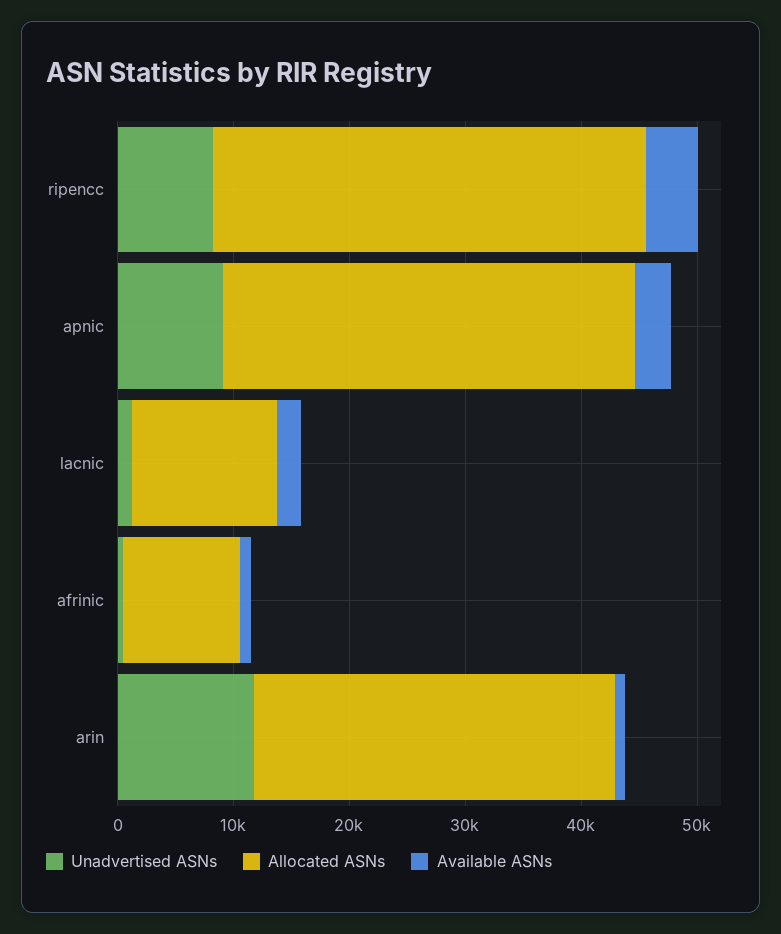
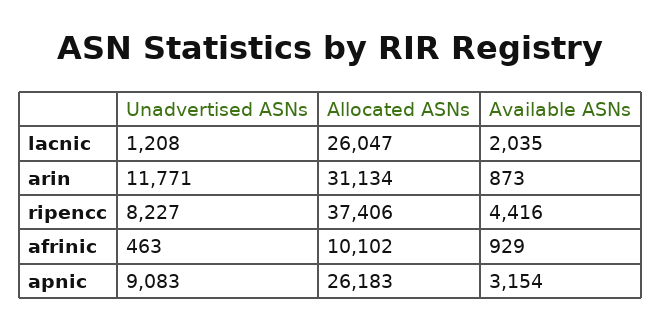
Allocated ASNs, apnic: 36000 -> 26183
Allocated ASNs, lacnic: 12000 -> 26047

